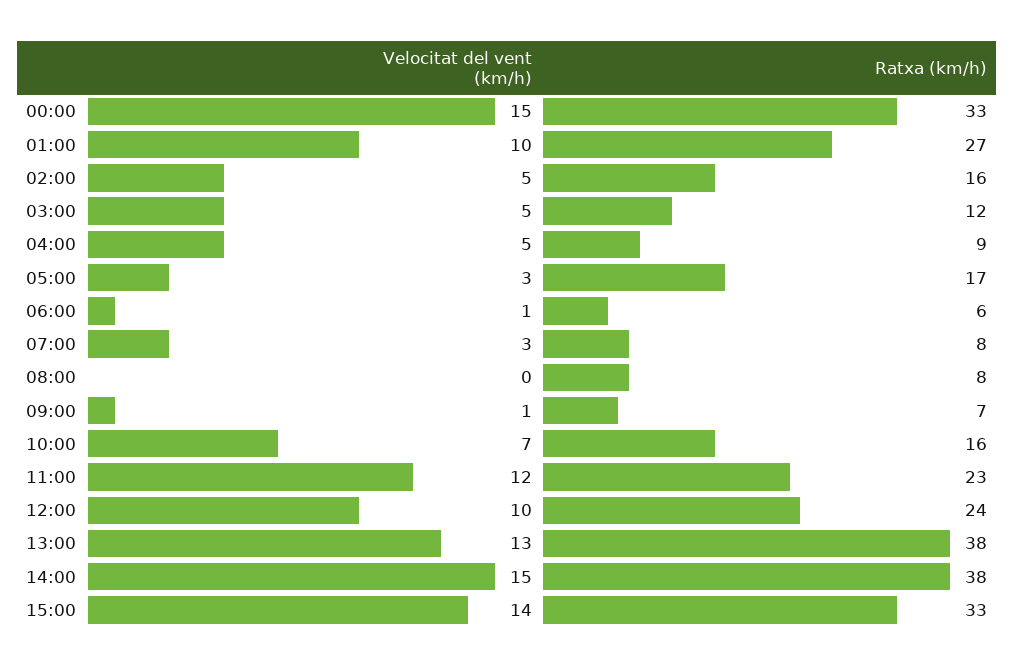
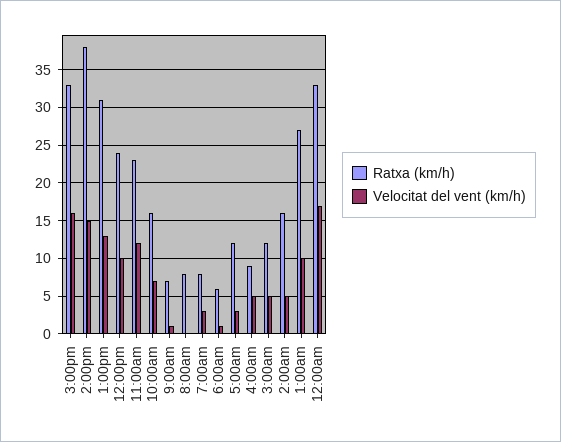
Velocitat del vent (km/h), 00:00: 15 -> 17
Ratxa (km/h), 05:00: 17 -> 12
Ratxa (km/h), 13:00: 38 -> 31
Velocitat del vent (km/h), 15:00: 14 -> 16

